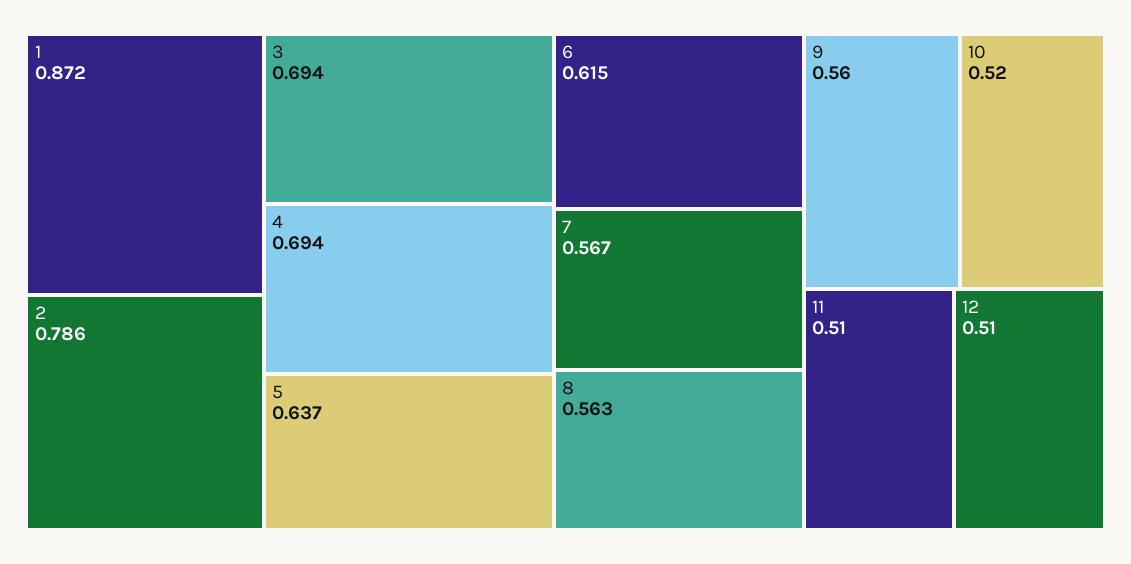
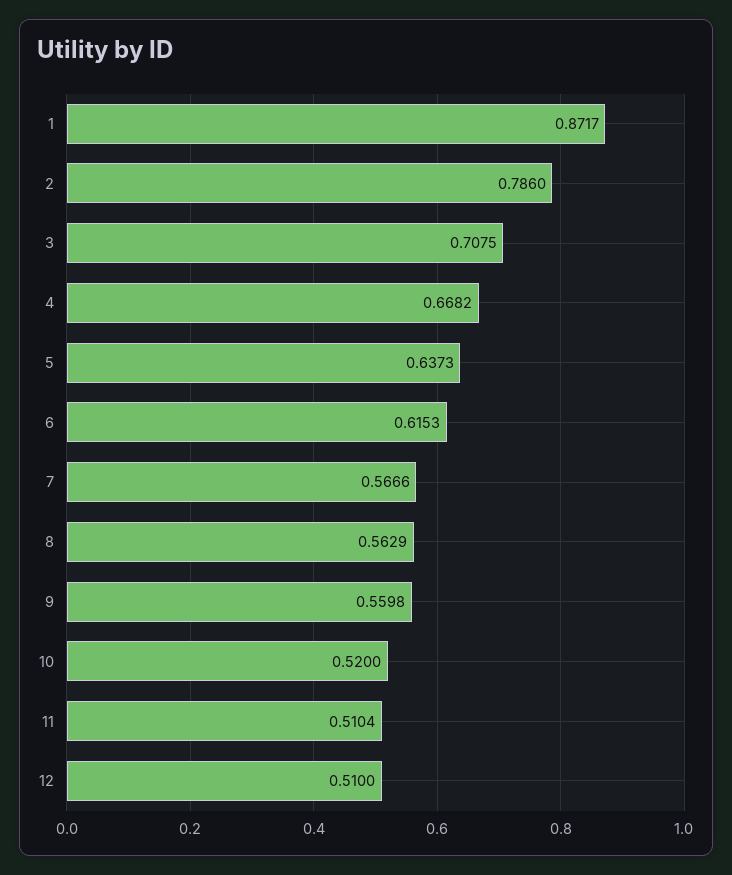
3: 0.694 -> 0.7075
4: 0.694 -> 0.6682

